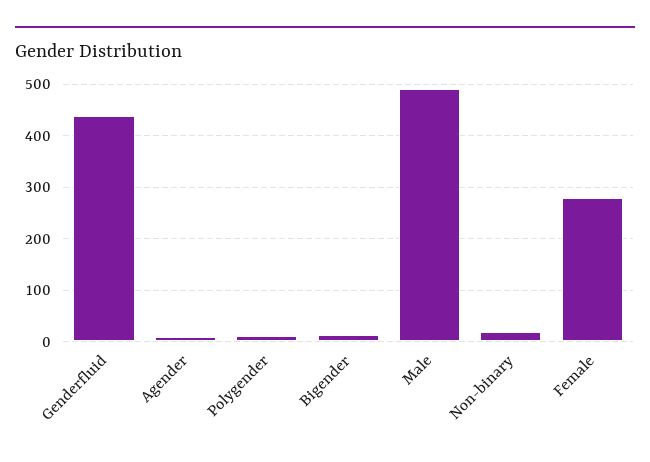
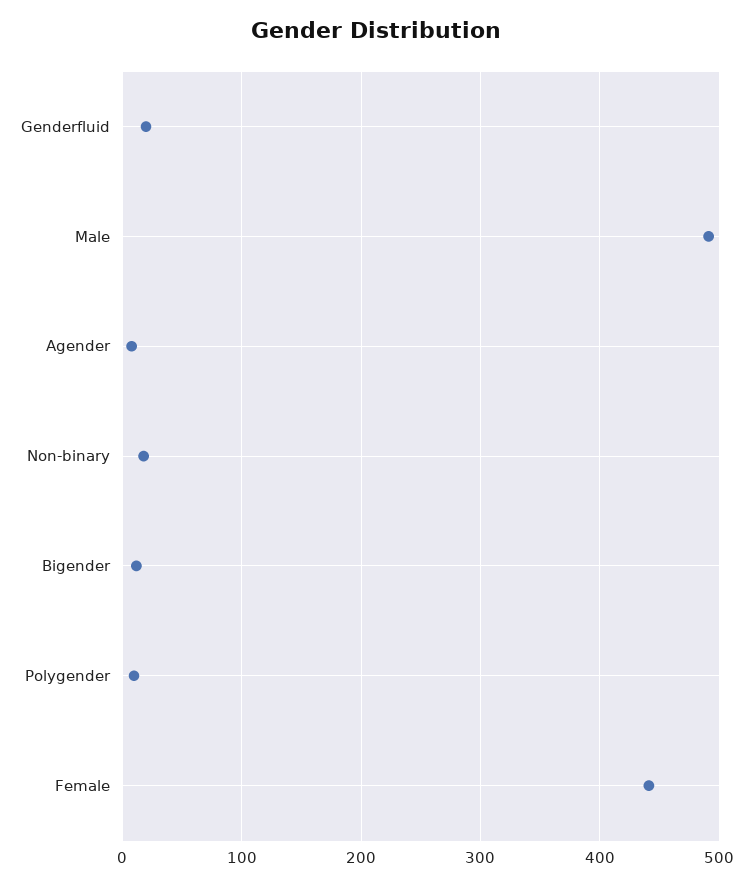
Genderfluid: 440 -> 20
Female: 280 -> 440

